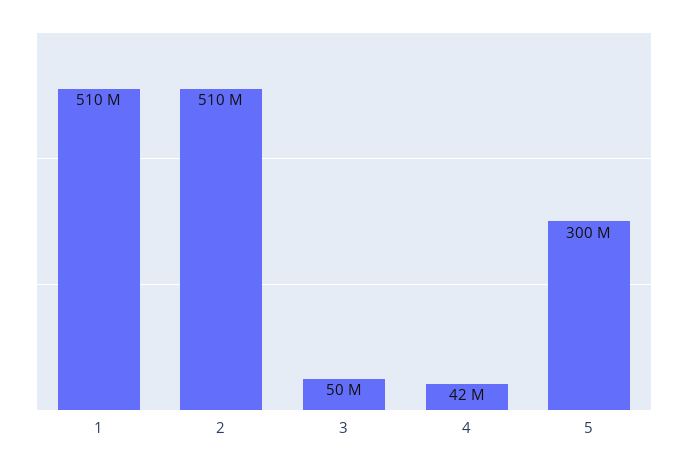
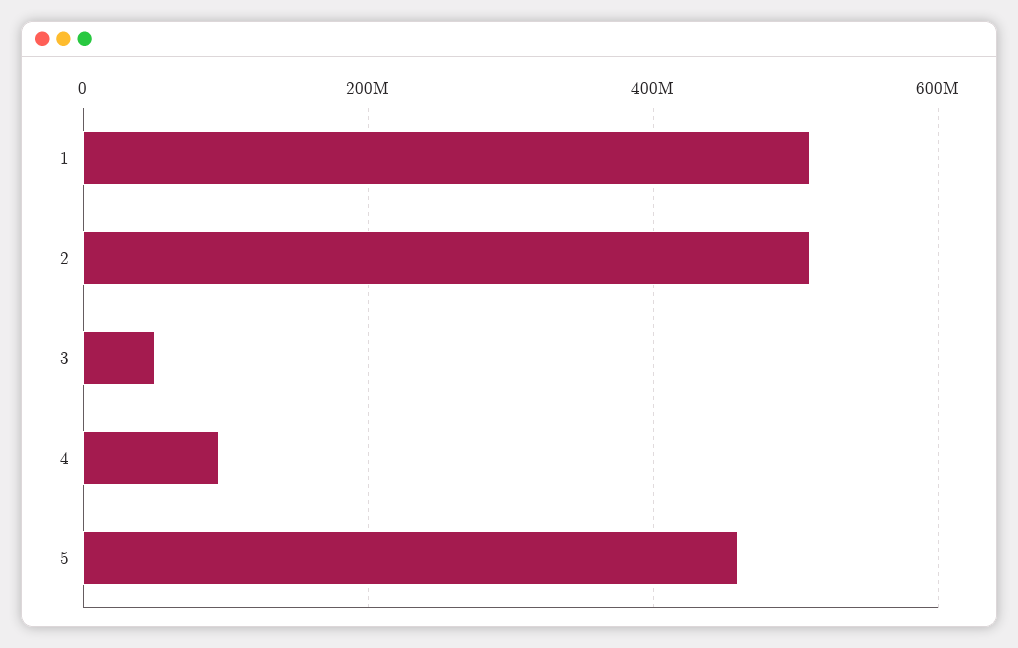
4: 42000000 -> 100000000
5: 300000000 -> 460000000

